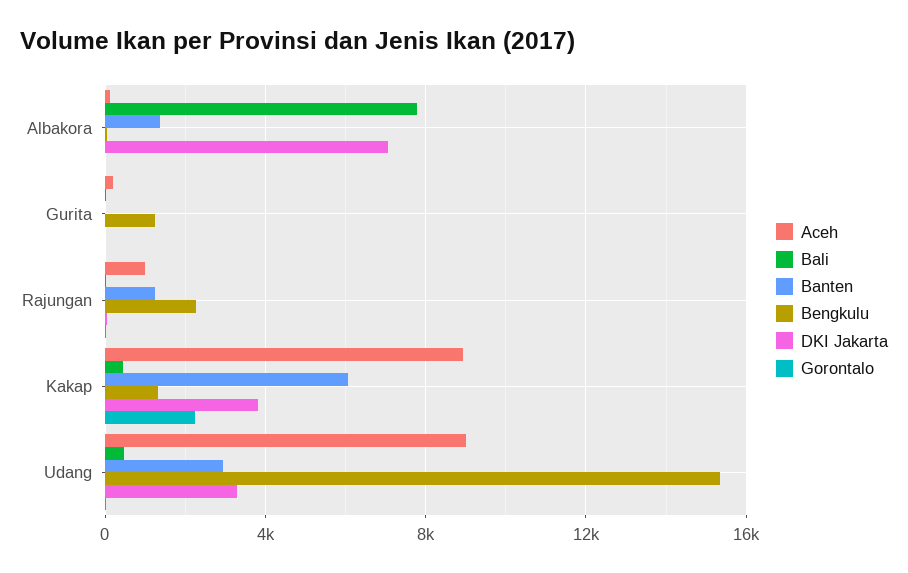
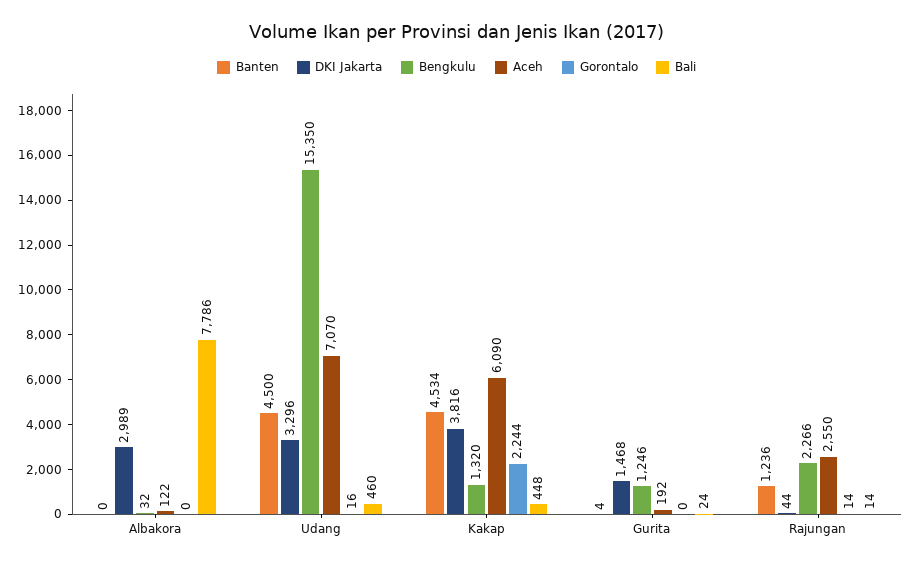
Banten, Albakora: 1500 -> 0
DKI Jakarta, Albakora: 7000 -> 2989
DKI Jakarta, Gurita: 0 -> 1468
Aceh, Rajungan: 1000 -> 2550
Aceh, Kakap: 9000 -> 6090
Banten, Kakap: 6000 -> 4534
Aceh, Udang: 9000 -> 7070
Banten, Udang: 3000 -> 4500

